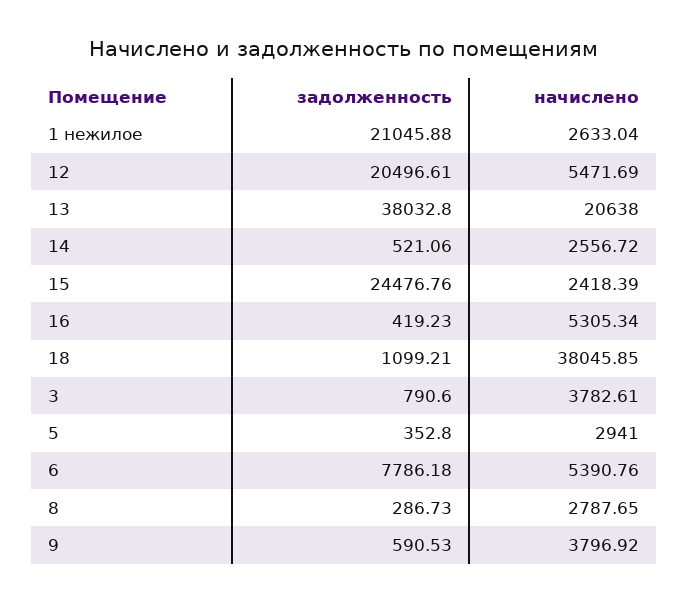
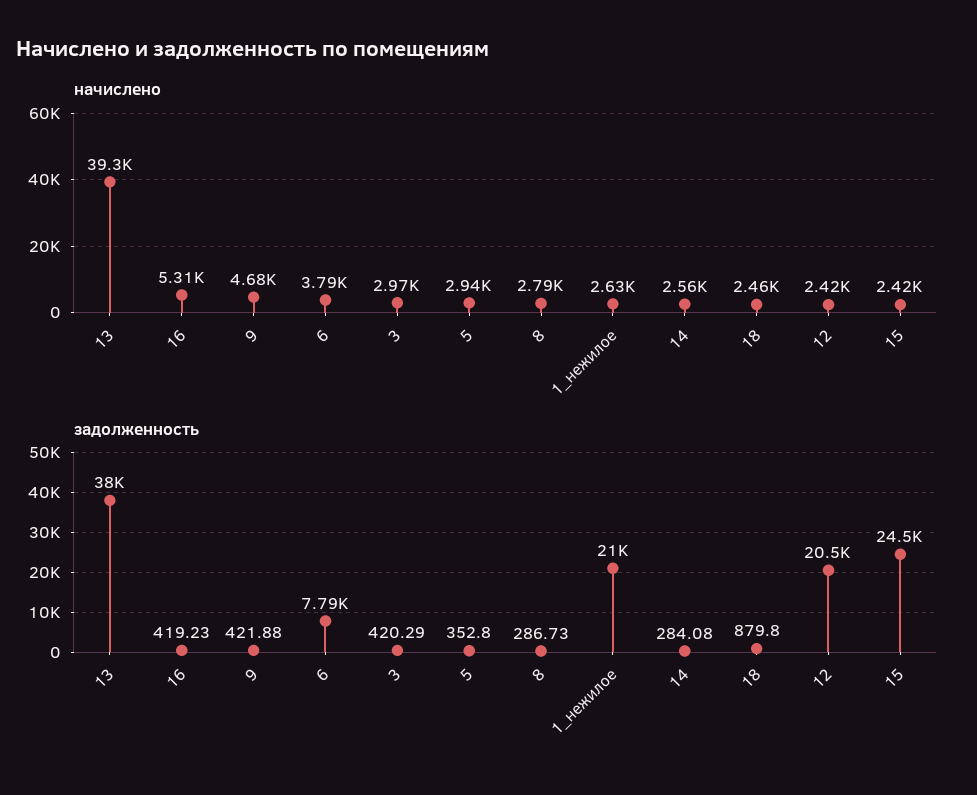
начислено, 12: 5471.69 -> 2420
начислено, 13: 20638 -> 39300
задолженность, 14: 521.06 -> 284.08
задолженность, 18: 1099.21 -> 879.8
начислено, 18: 38045.85 -> 2460
задолженность, 3: 790.6 -> 420.29
начислено, 3: 3782.61 -> 2970
начислено, 6: 5390.76 -> 3790
задолженность, 9: 590.53 -> 421.88
начислено, 9: 3796.92 -> 4680

